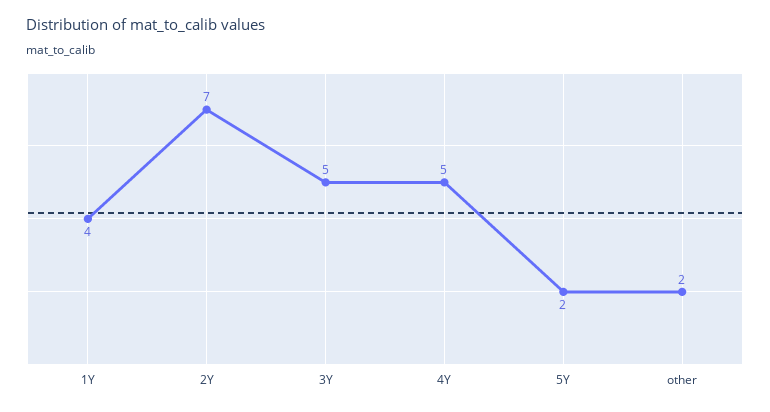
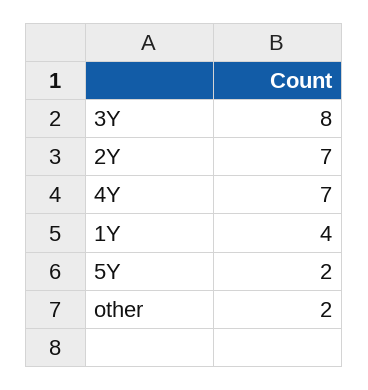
3Y: 5 -> 8
4Y: 5 -> 7

